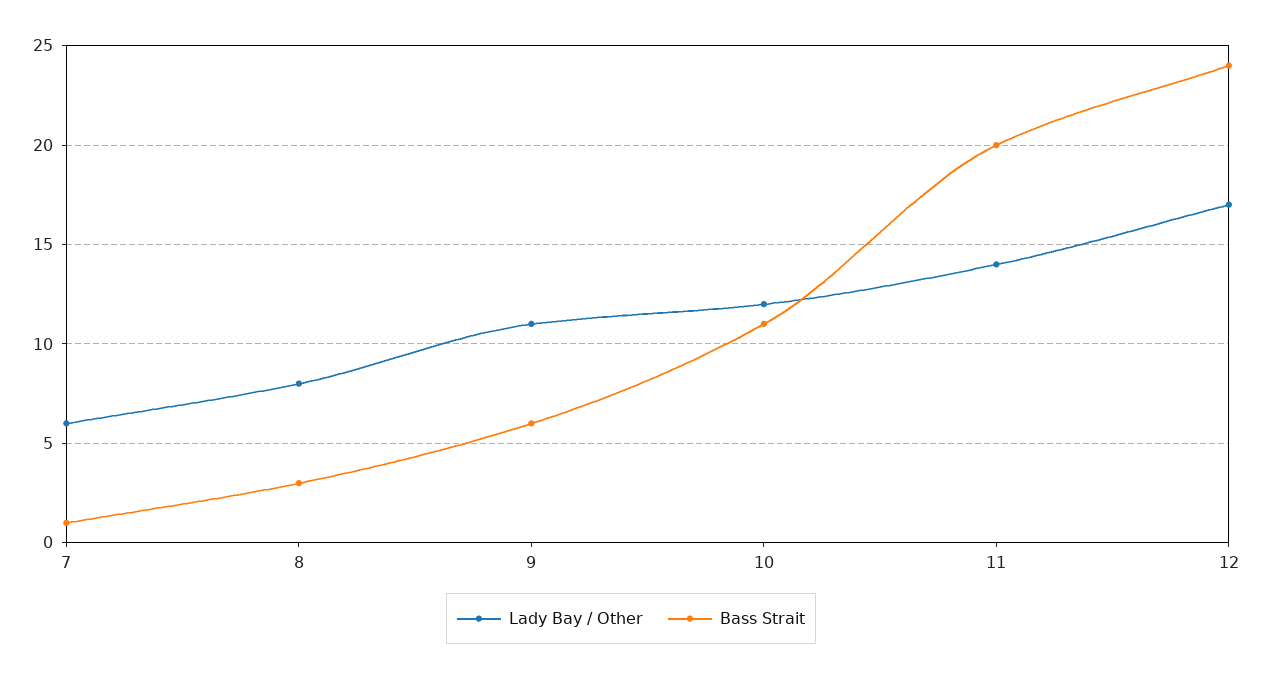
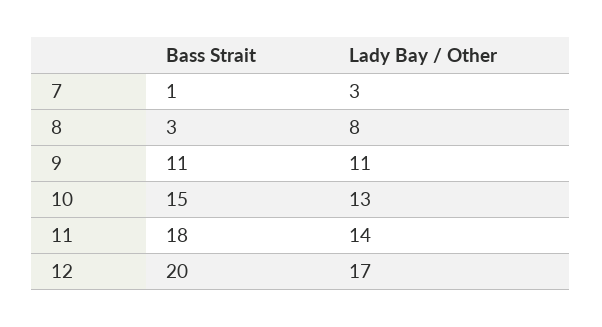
Lady Bay / Other, 7: 6 -> 3
Bass Strait, 9: 6 -> 11
Lady Bay / Other, 10: 12 -> 13
Bass Strait, 10: 11 -> 15
Bass Strait, 11: 20 -> 18
Bass Strait, 12: 24 -> 20

